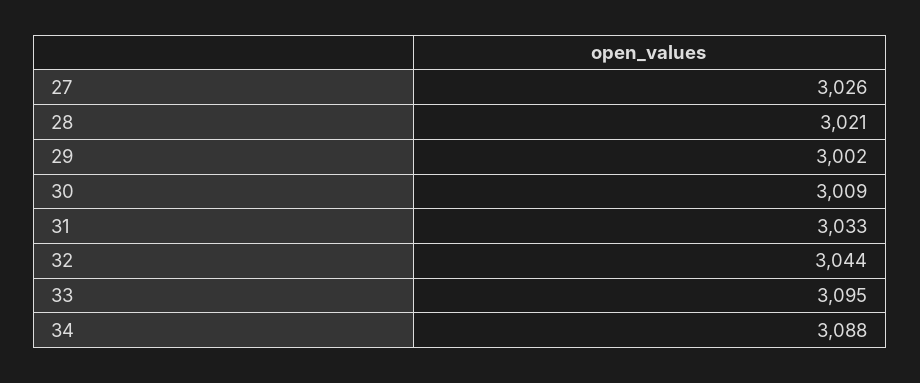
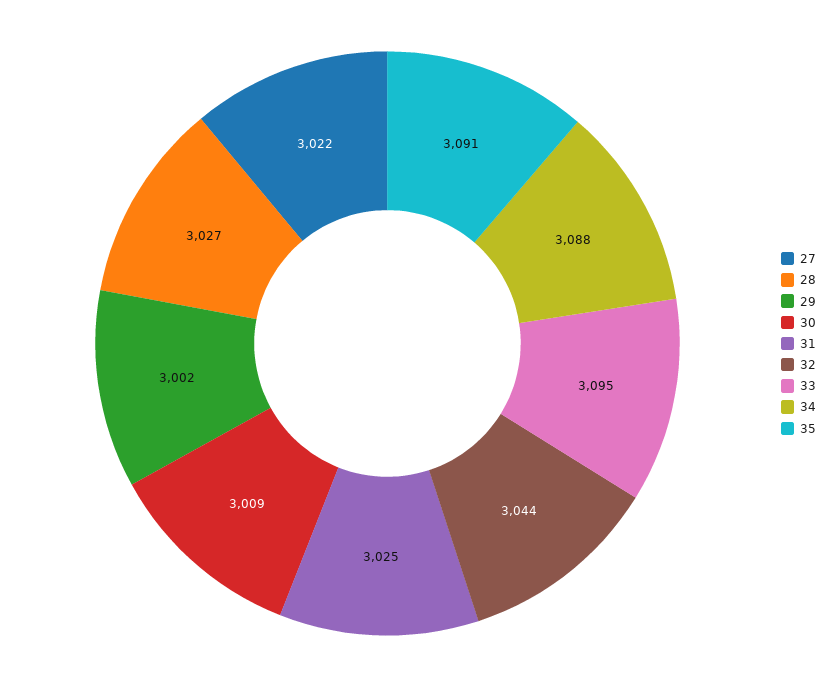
27: 3026 -> 3022
28: 3021 -> 3027
31: 3033 -> 3025
35: none -> 3091

